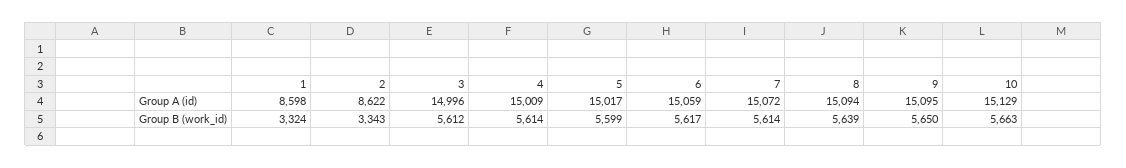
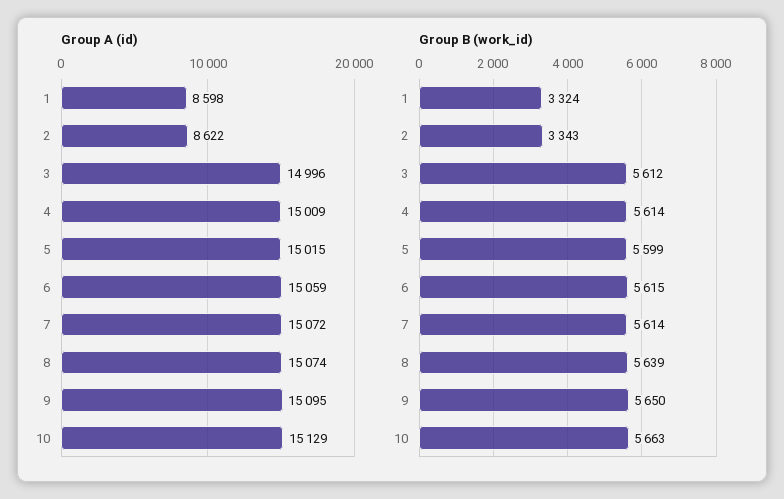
Group A (id), 5: 15017 -> 15015
Group A (id), 8: 15094 -> 15074
Group B (work_id), 6: 5617 -> 5615

